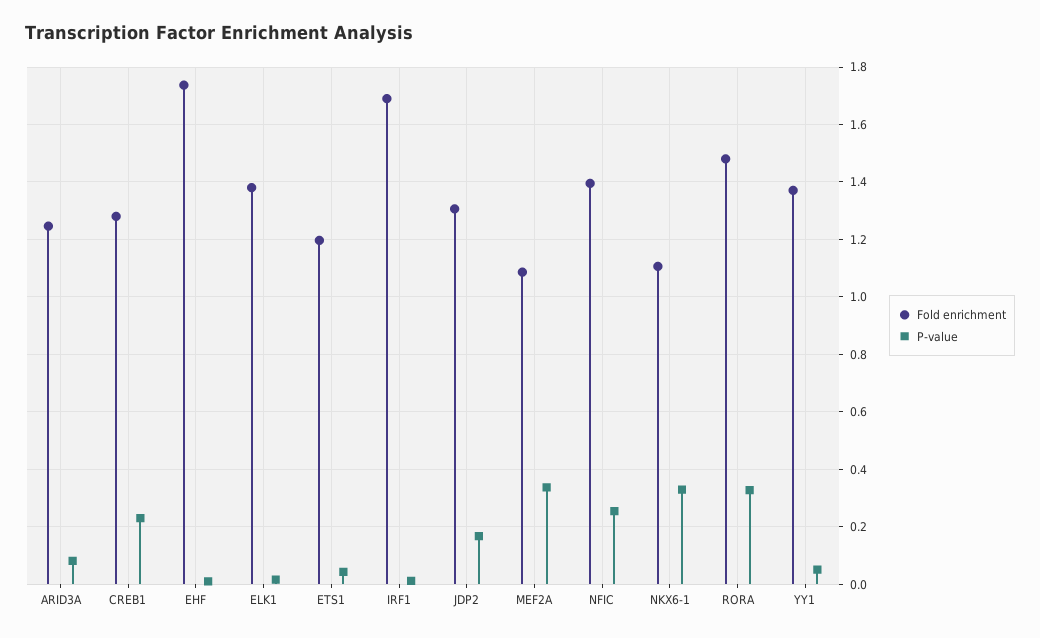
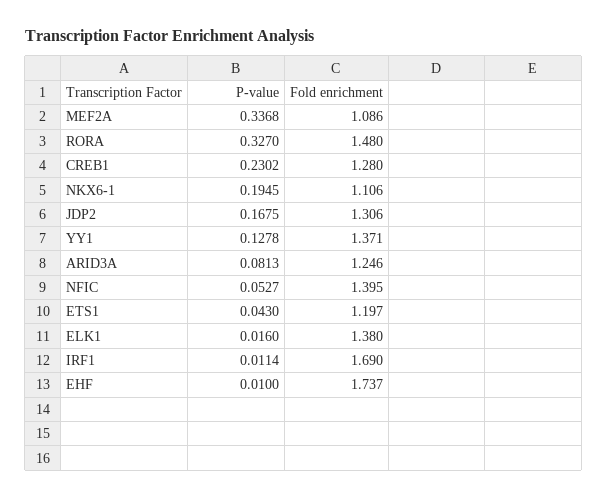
P-value, NFIC: 0.25 -> 0.0527
P-value, NKX6-1: 0.325 -> 0.1945
P-value, YY1: 0.05 -> 0.1278

